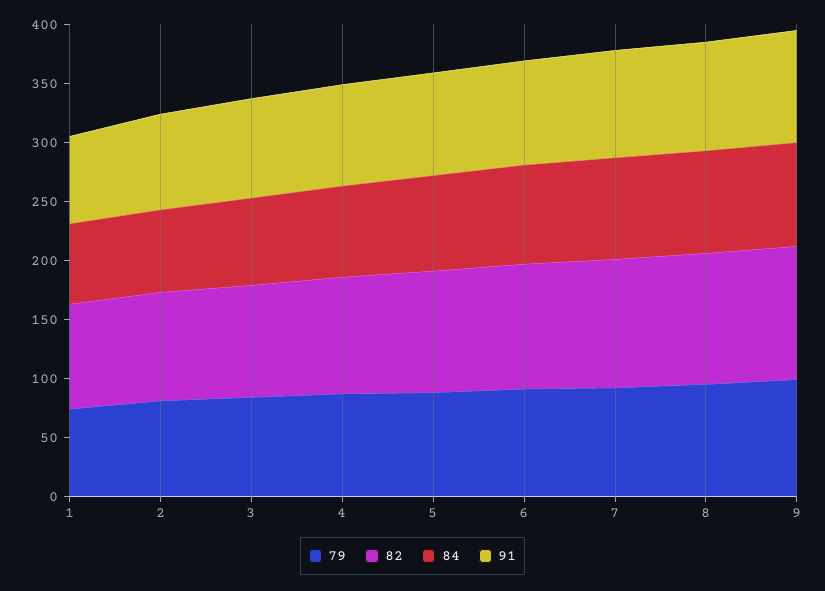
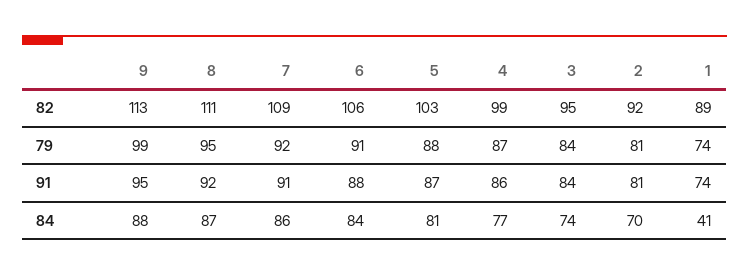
84, 1: 70 -> 41

